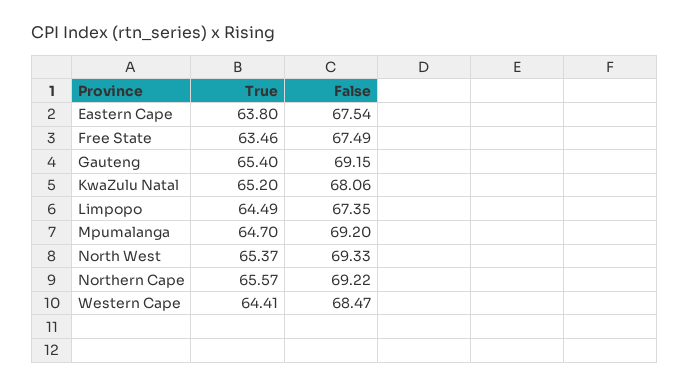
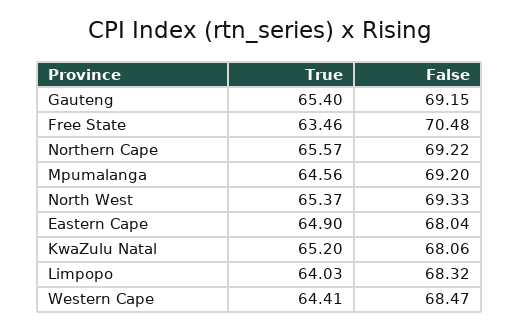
True, Eastern Cape: 63.8 -> 64.9
False, Eastern Cape: 67.54 -> 68.04
False, Free State: 67.49 -> 70.48
True, Limpopo: 64.49 -> 64.03
False, Limpopo: 67.35 -> 68.32
True, Mpumalanga: 64.7 -> 64.56

